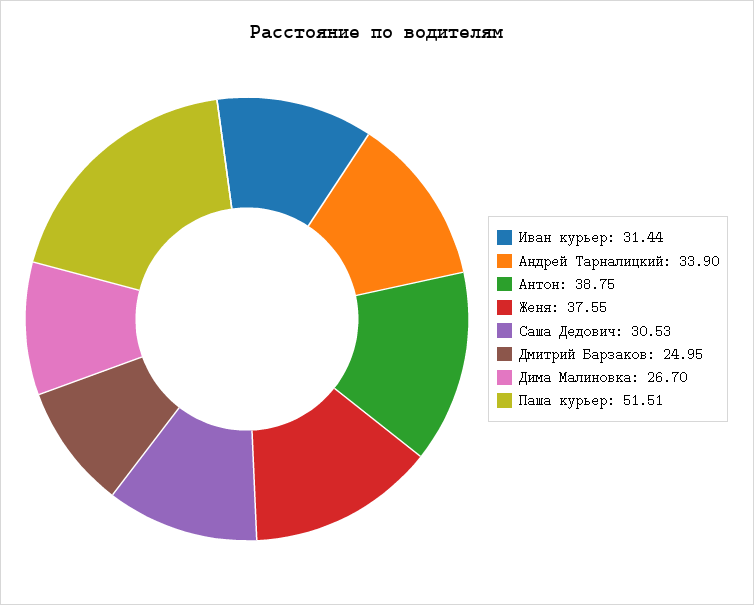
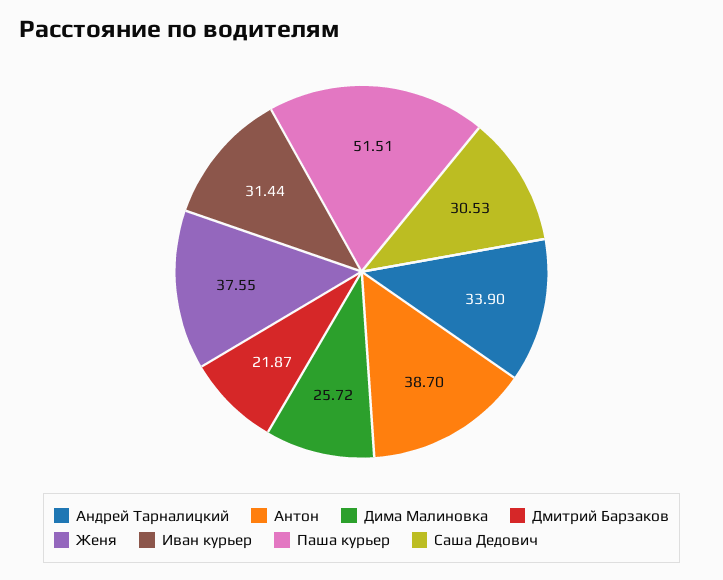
Антон: 38.75 -> 38.7
Дмитрий Барзаков: 24.95 -> 21.87
Дима Малиновка: 26.7 -> 25.72

